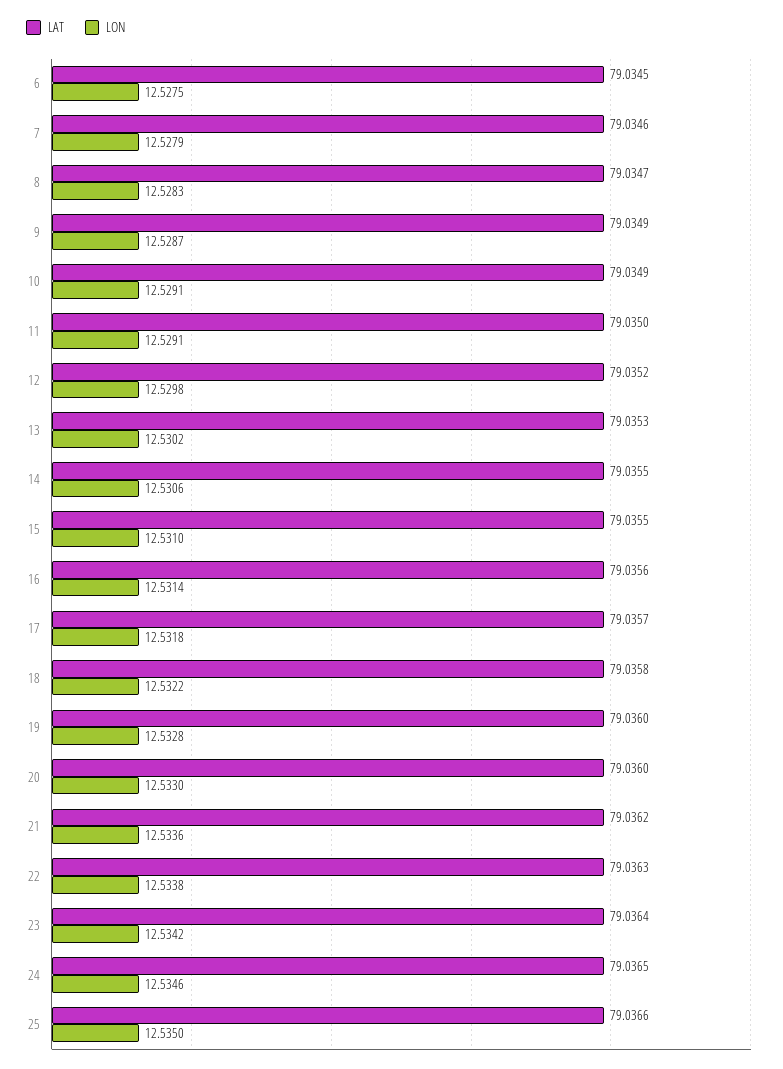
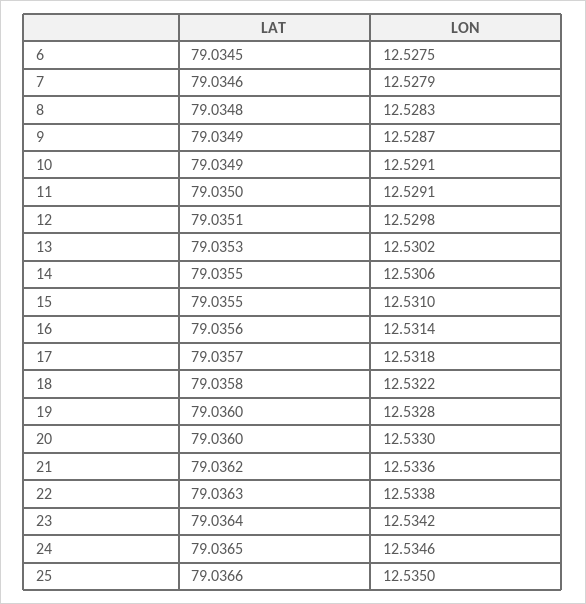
LAT, 8: 79.0347 -> 79.0348
LAT, 12: 79.0352 -> 79.0351

